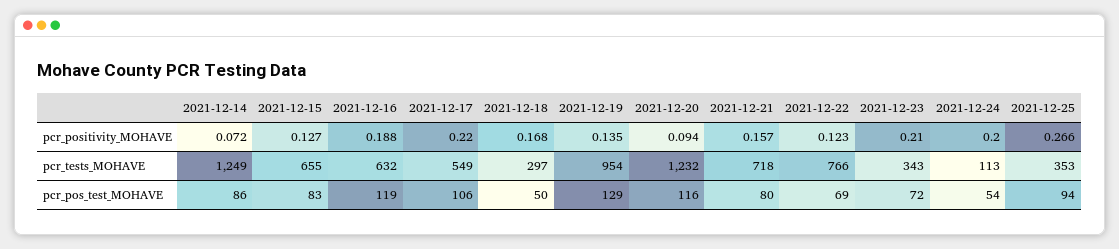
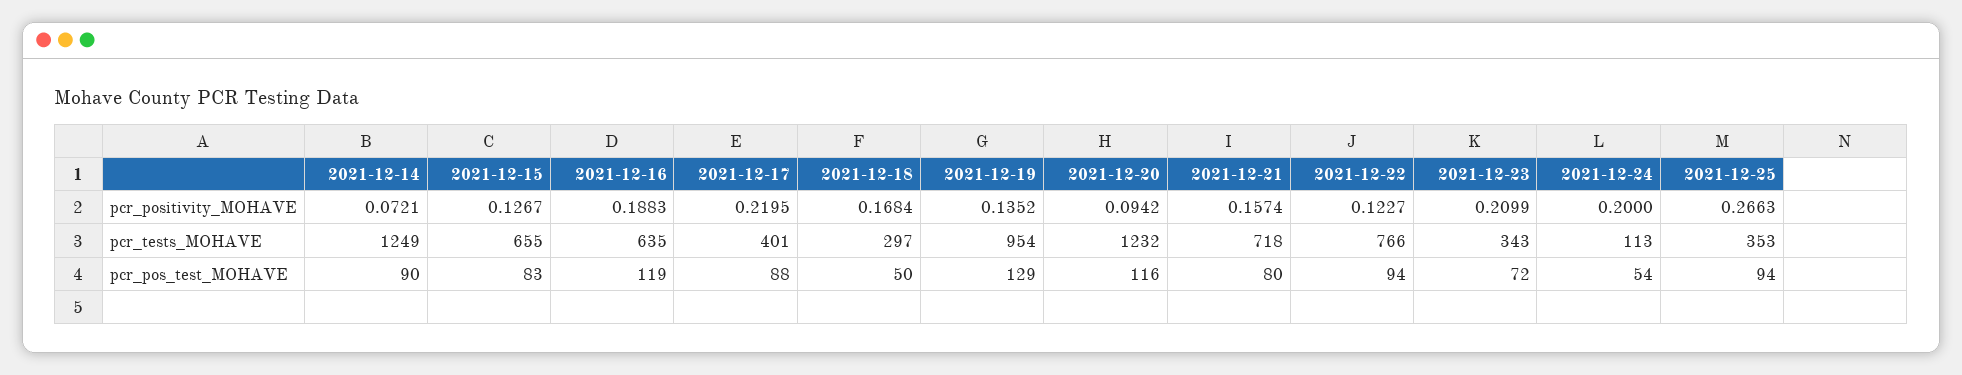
2021-12-16, pcr_tests_MOHAVE: 632 -> 635
2021-12-17, pcr_tests_MOHAVE: 549 -> 401
2021-12-14, pcr_pos_test_MOHAVE: 86 -> 90
2021-12-17, pcr_pos_test_MOHAVE: 106 -> 88
2021-12-22, pcr_pos_test_MOHAVE: 69 -> 94

